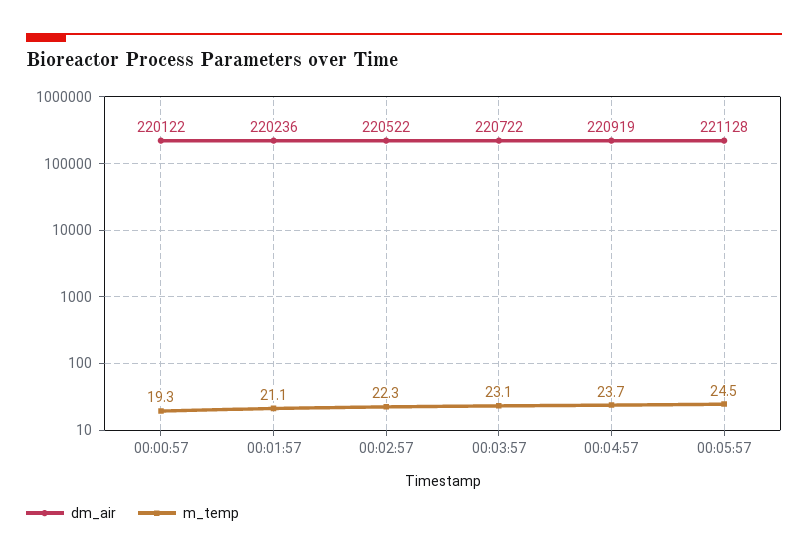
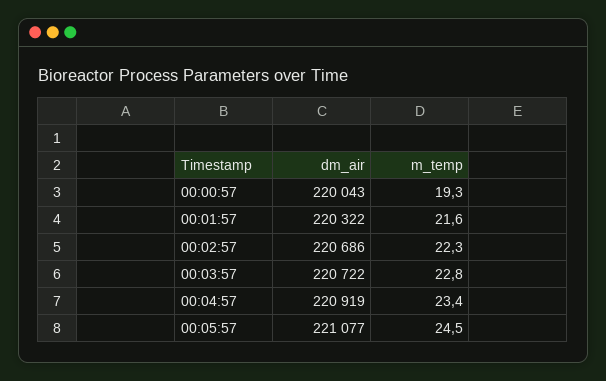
dm_air, 00:00:57: 220122 -> 220043
dm_air, 00:01:57: 220236 -> 220322
m_temp, 00:01:57: 21.1 -> 21.6
dm_air, 00:02:57: 220522 -> 220686
m_temp, 00:03:57: 23.1 -> 22.8
m_temp, 00:04:57: 23.7 -> 23.4
dm_air, 00:05:57: 221128 -> 221077

